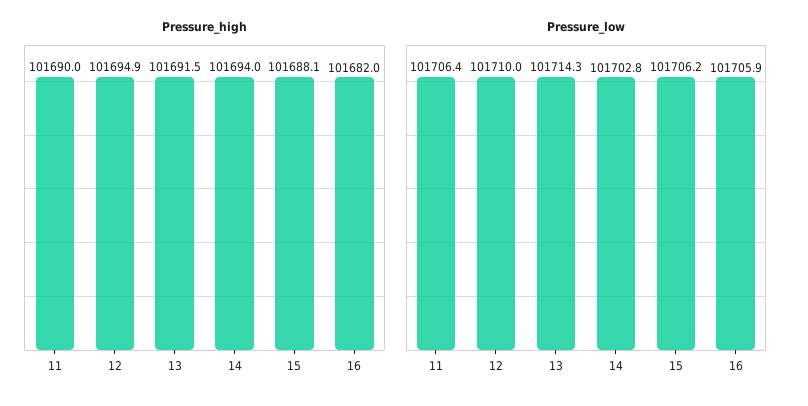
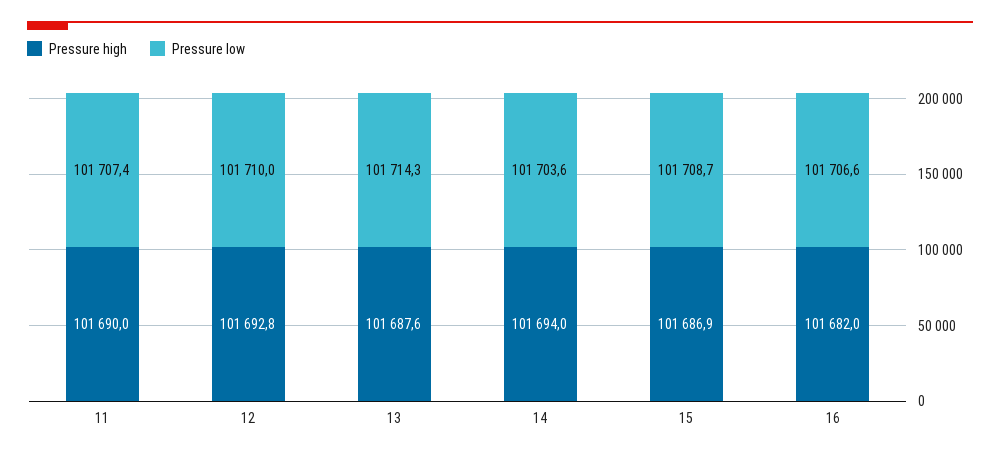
Pressure_high, 12: 101694.9 -> 101692.8
Pressure_high, 13: 101691.5 -> 101687.6
Pressure_high, 15: 101688.1 -> 101686.9
Pressure_low, 11: 101706.4 -> 101707.4
Pressure_low, 14: 101702.8 -> 101703.6
Pressure_low, 15: 101706.2 -> 101708.7
Pressure_low, 16: 101705.9 -> 101706.6

